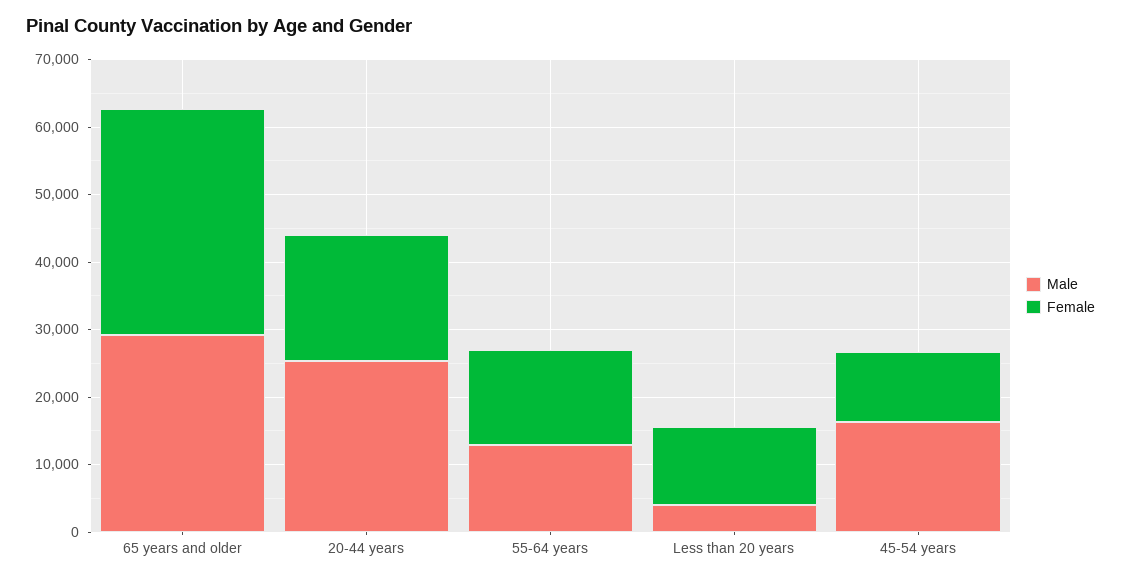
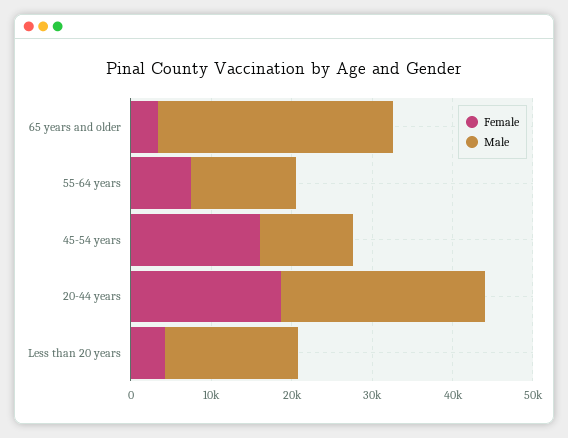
Female, 65 years and older: 34000 -> 4000
Female, 55-64 years: 14000 -> 8000
Male, Less than 20 years: 4000 -> 16000
Female, Less than 20 years: 12000 -> 4000
Male, 45-54 years: 16000 -> 12000
Female, 45-54 years: 10000 -> 16000

